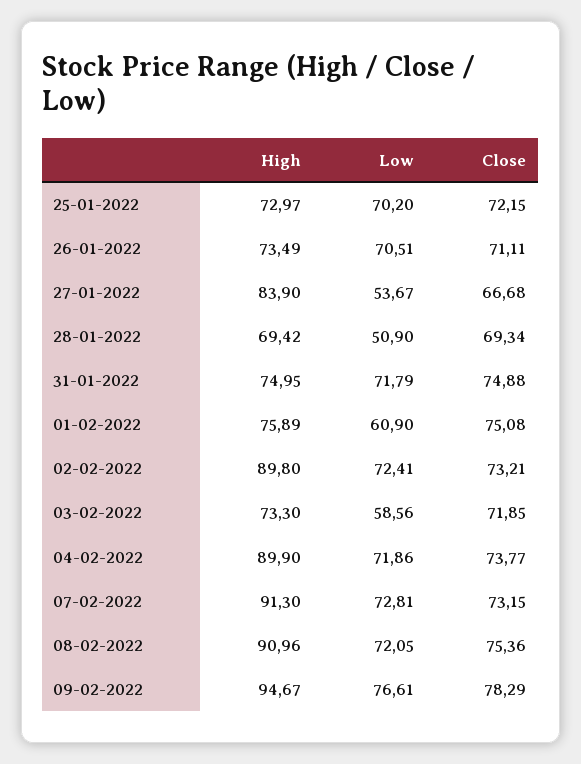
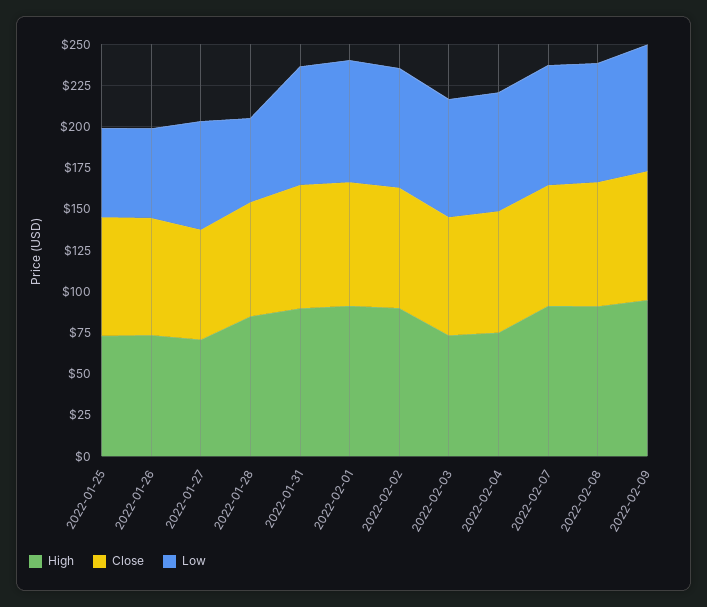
Low, 25-01-2022: 70.2 -> 55
Low, 26-01-2022: 70.51 -> 55
High, 27-01-2022: 83.9 -> 70
Low, 27-01-2022: 53.67 -> 65
High, 28-01-2022: 69.42 -> 85
High, 31-01-2022: 74.95 -> 90
High, 01-02-2022: 75.89 -> 90
Low, 01-02-2022: 60.9 -> 75
Low, 03-02-2022: 58.56 -> 70
High, 04-02-2022: 89.9 -> 75

